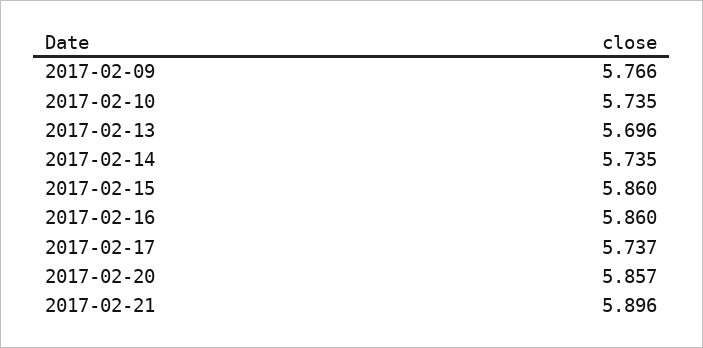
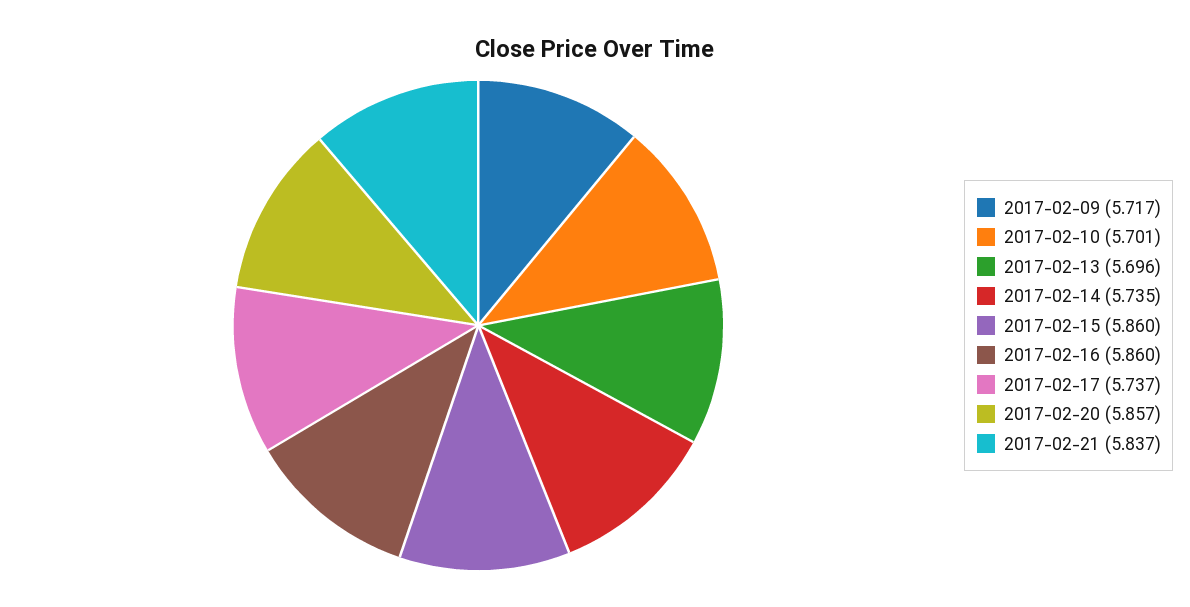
2017-02-09: 5.766 -> 5.717
2017-02-10: 5.735 -> 5.701
2017-02-21: 5.896 -> 5.837

